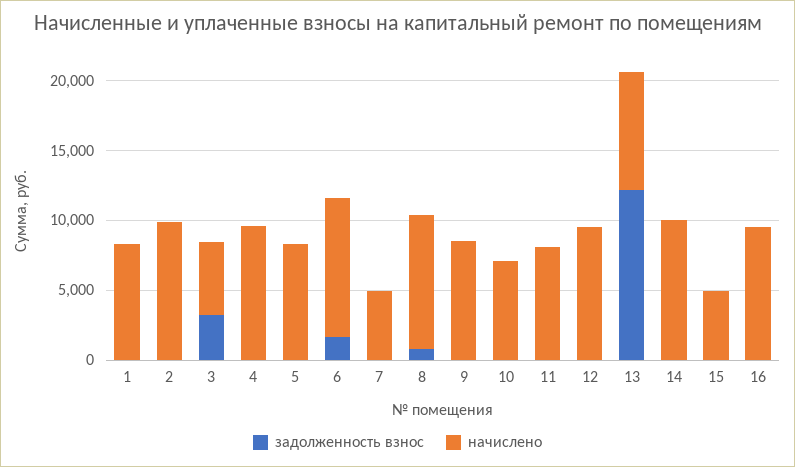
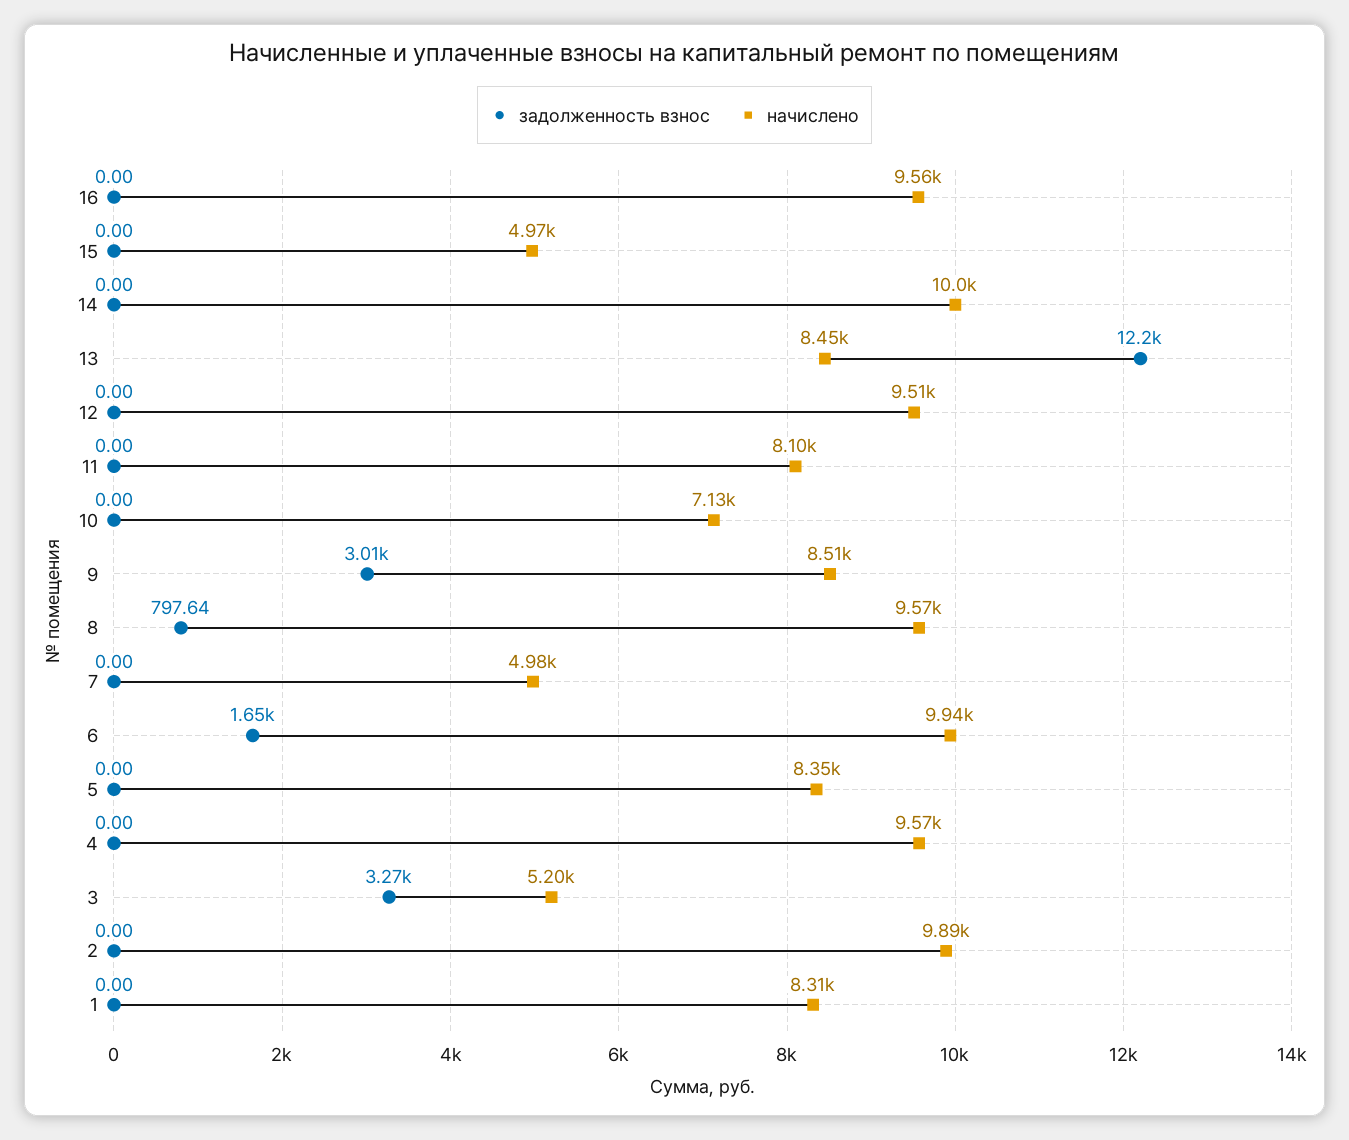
задолженность взнос, 9: 0 -> 3010

